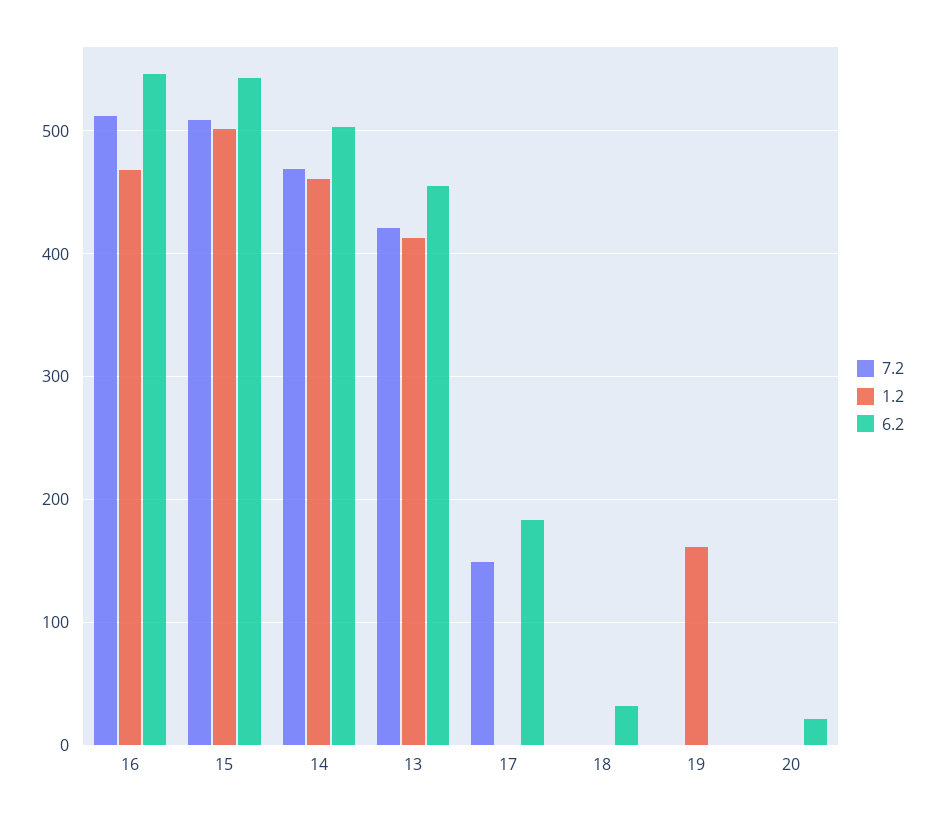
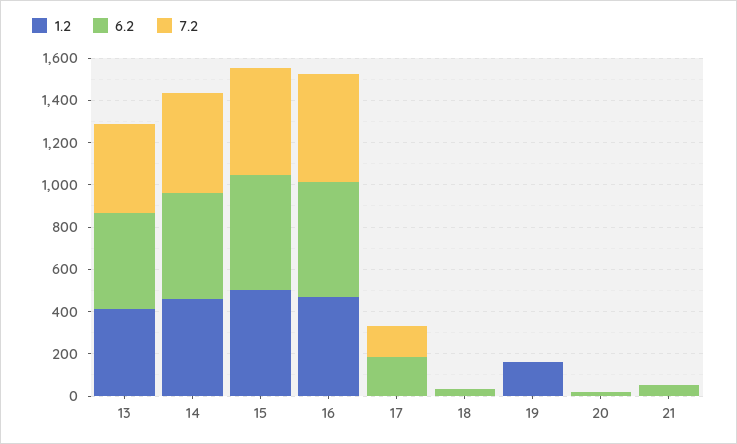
1.2, 21: none -> 0
6.2, 21: none -> 50
7.2, 21: none -> 0

